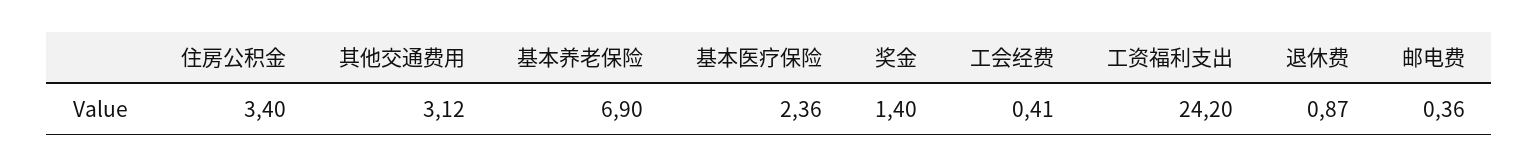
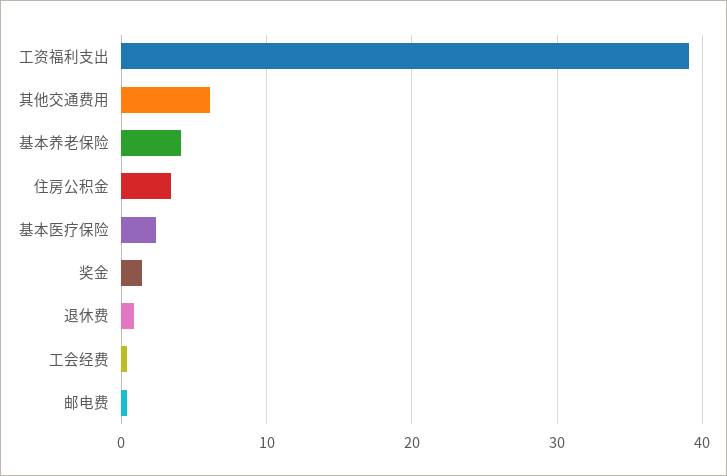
其他交通费用: 3.12 -> 6
基本养老保险: 6.9 -> 4
工资福利支出: 24.2 -> 39

